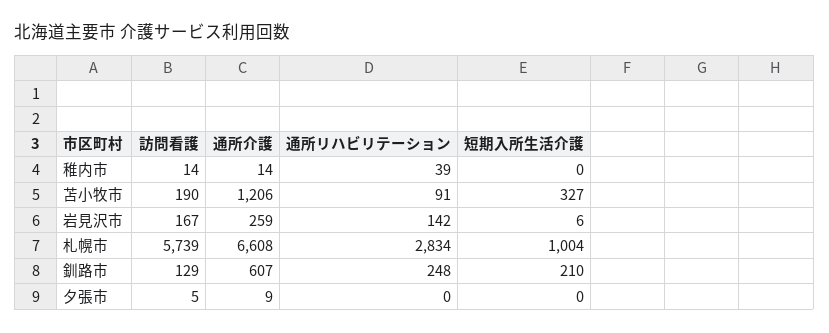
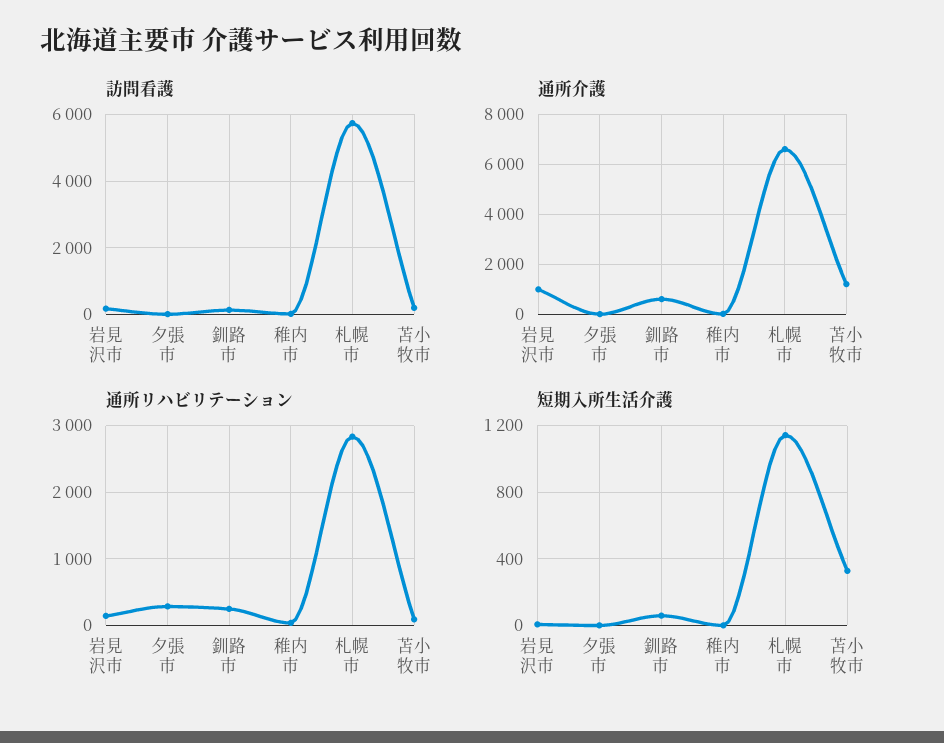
通所介護, 岩見沢市: 259 -> 1000
短期入所生活介護, 札幌市: 1004 -> 1150
短期入所生活介護, 釧路市: 210 -> 50
通所リハビリテーション, 夕張市: 0 -> 300

